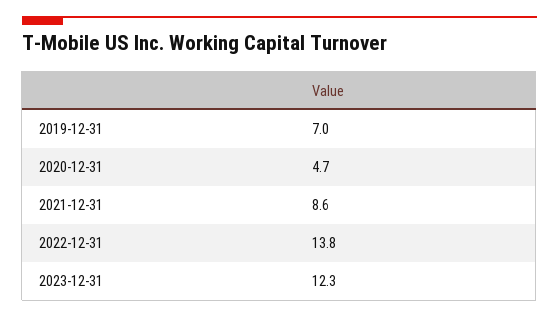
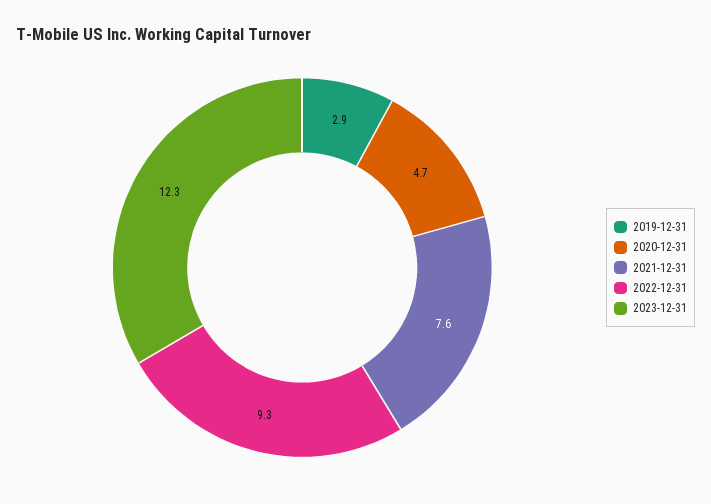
2019-12-31: 7 -> 2.9
2021-12-31: 8.6 -> 7.6
2022-12-31: 13.8 -> 9.3

